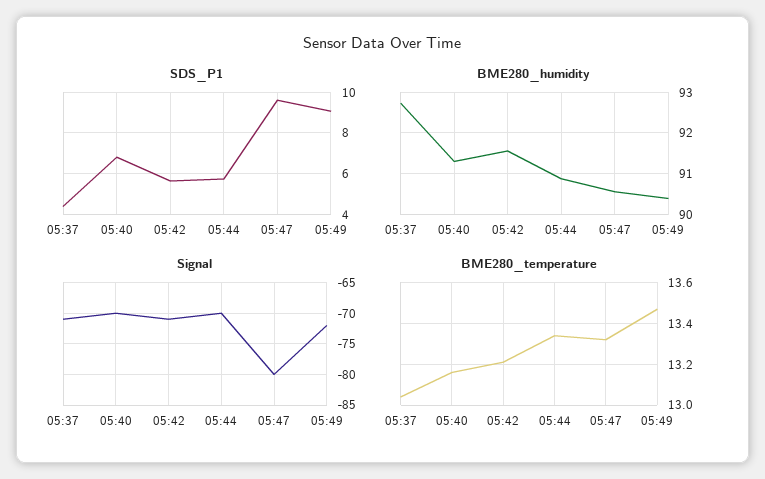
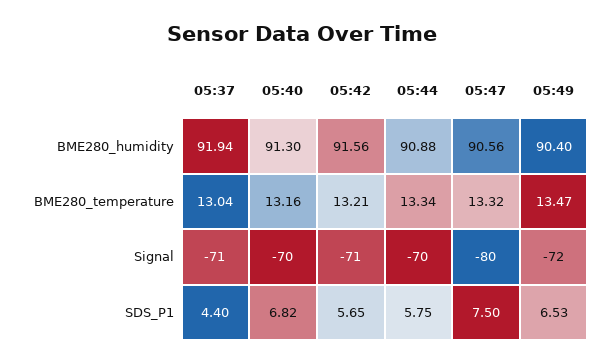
SDS_P1, 05:47: 9.5 -> 7.5
SDS_P1, 05:49: 9 -> 6.53
BME280_humidity, 05:37: 92.8 -> 91.94

